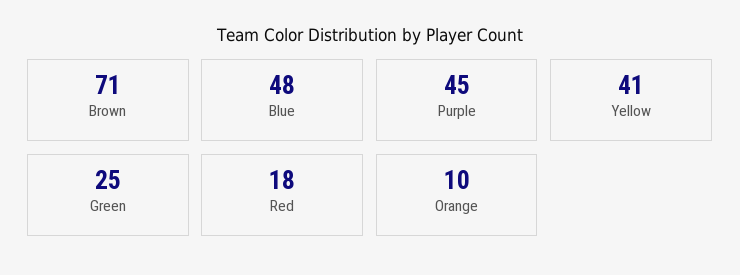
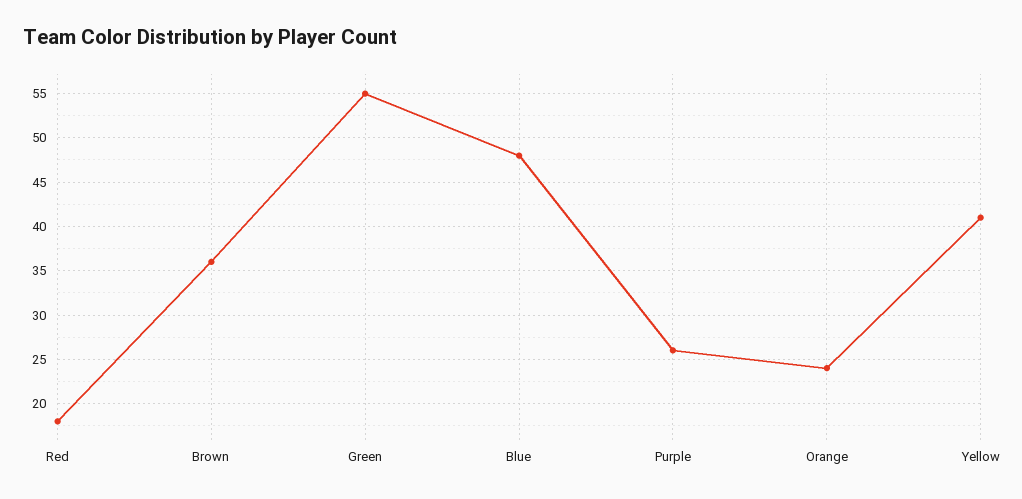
Brown: 71 -> 36
Purple: 45 -> 26
Green: 25 -> 55
Orange: 10 -> 24

